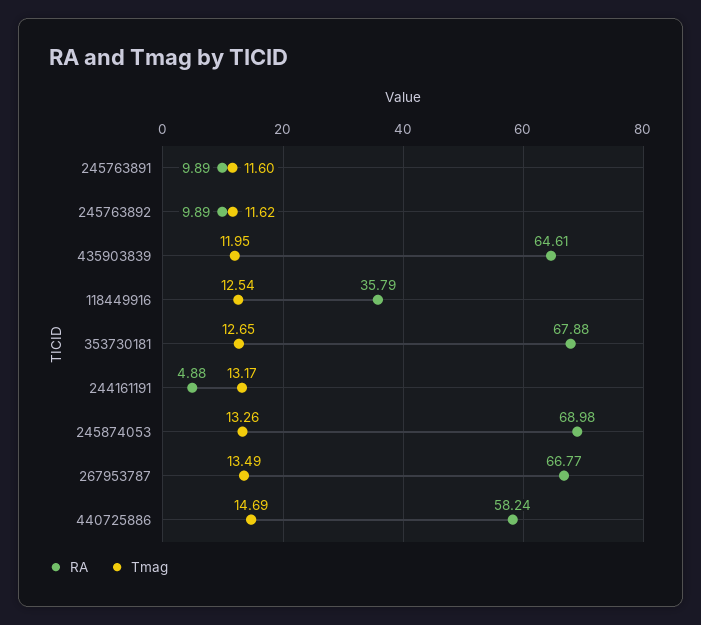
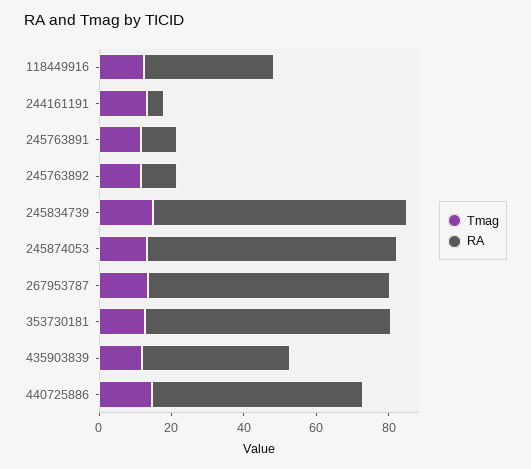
RA, 435903839: 64.61 -> 40
Tmag, 245834739: none -> 15
RA, 245834739: none -> 70

